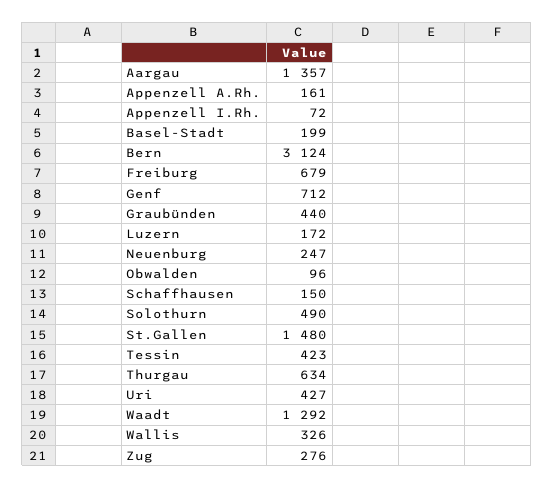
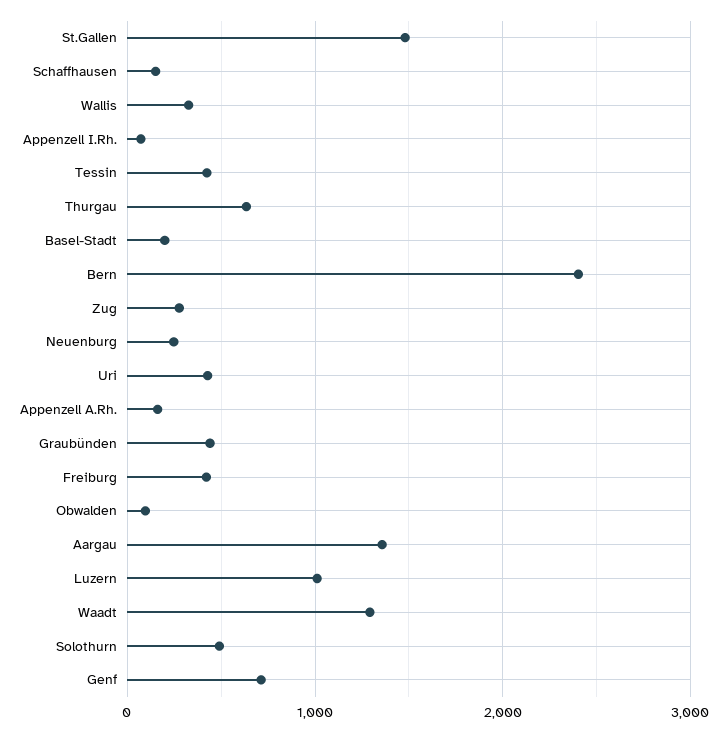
Bern: 3124 -> 2400
Freiburg: 679 -> 400
Luzern: 172 -> 1000

